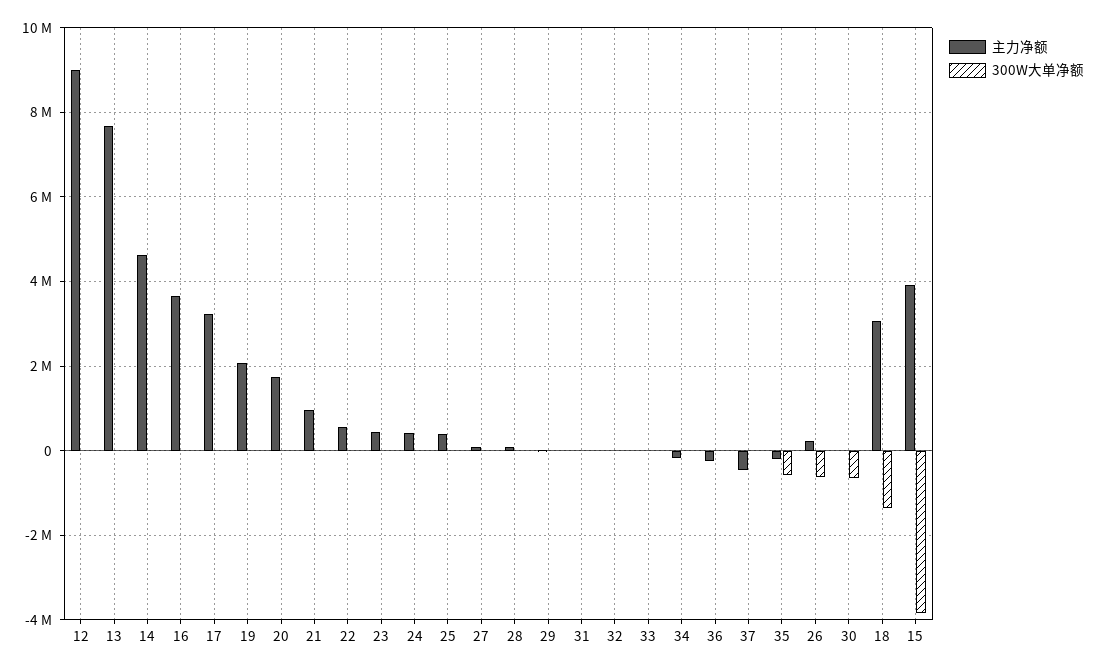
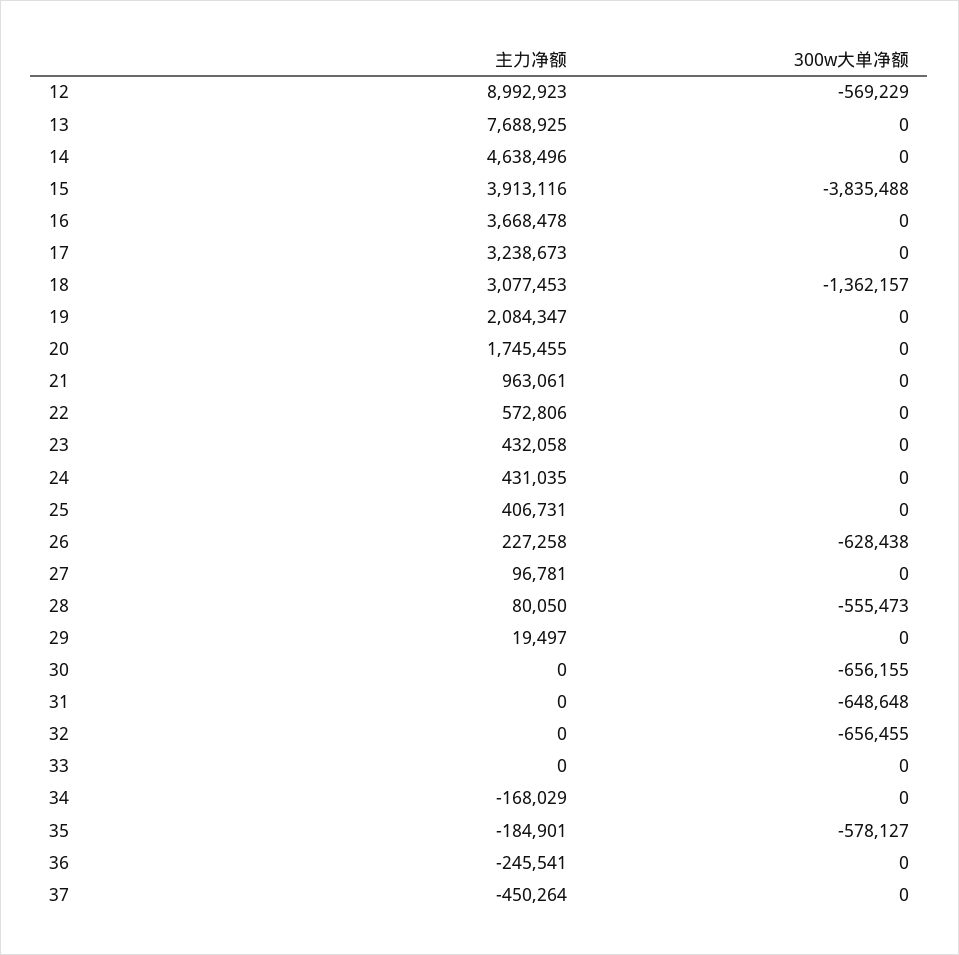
300W大单净额, 12: 0 -> -569229
300W大单净额, 28: 0 -> -555473
300W大单净额, 31: 0 -> -648648
300W大单净额, 32: 0 -> -656455

